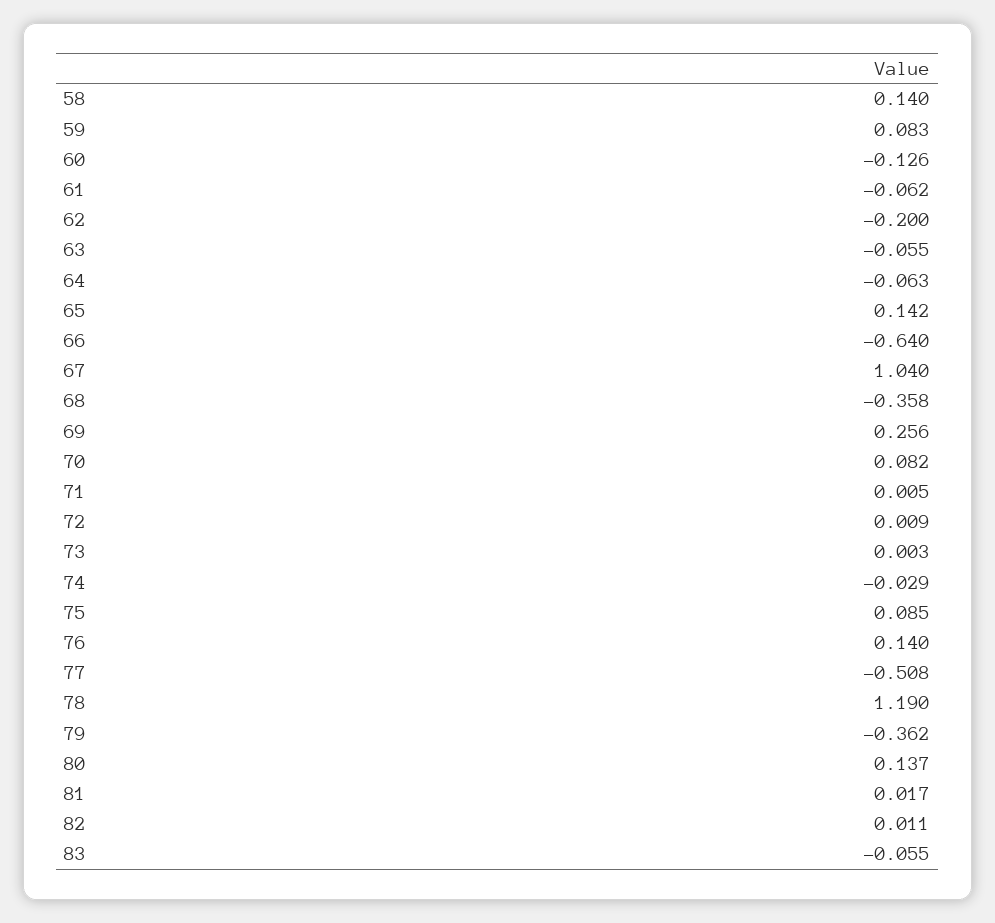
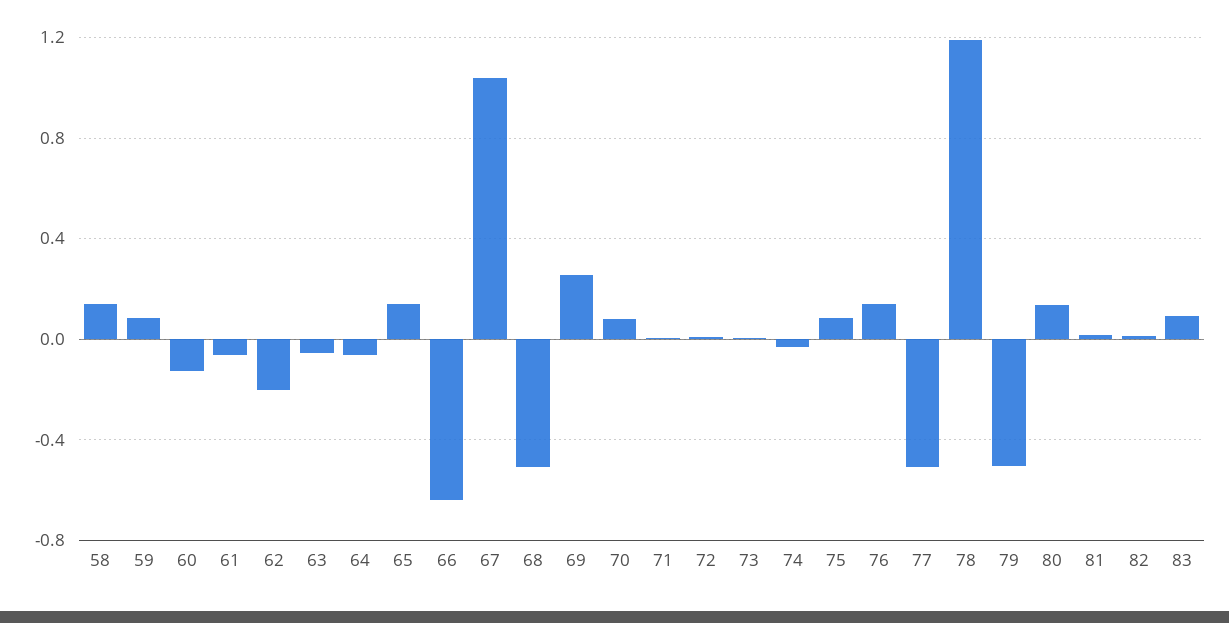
68: -0.358 -> -0.5
79: -0.362 -> -0.5
83: -0.055 -> 0.1

